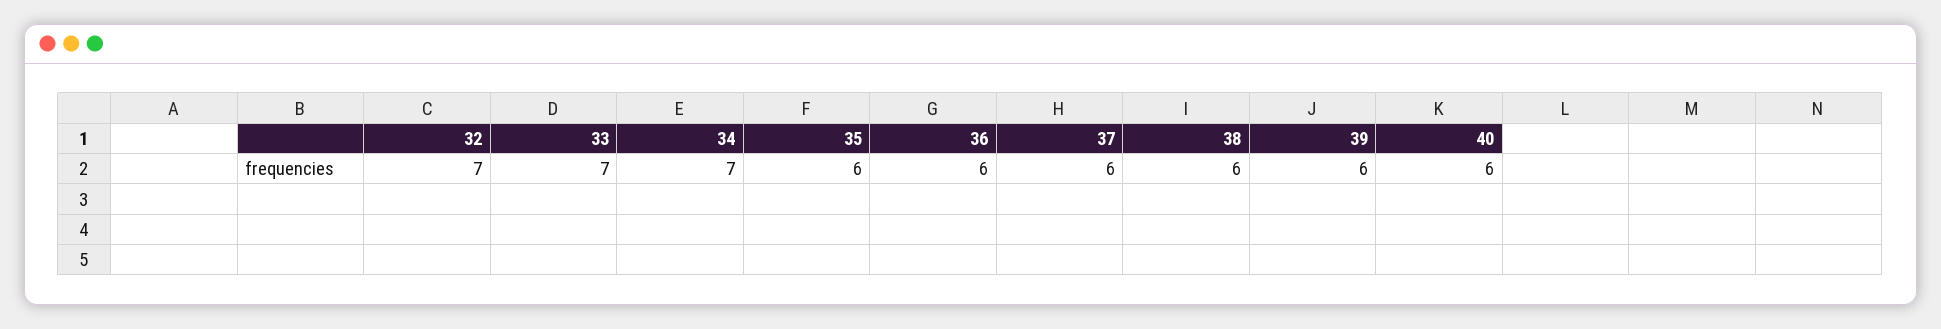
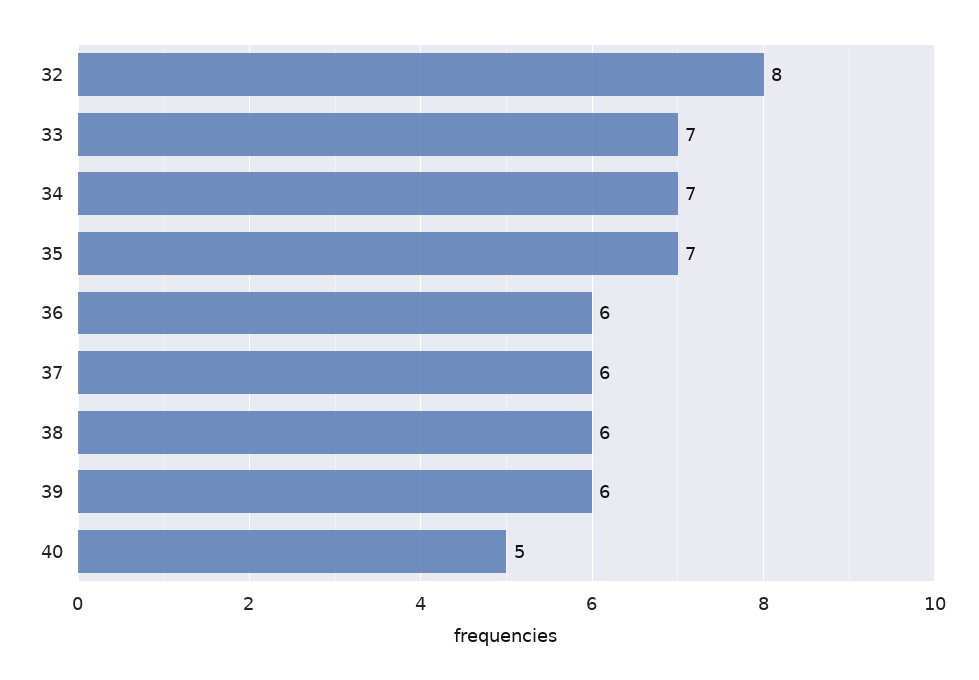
32: 7 -> 8
35: 6 -> 7
40: 6 -> 5

